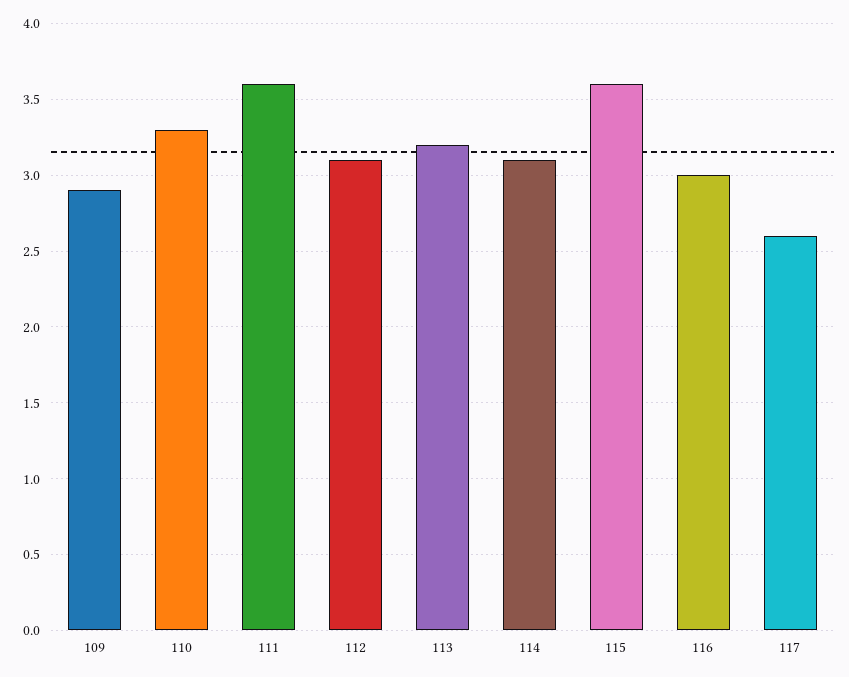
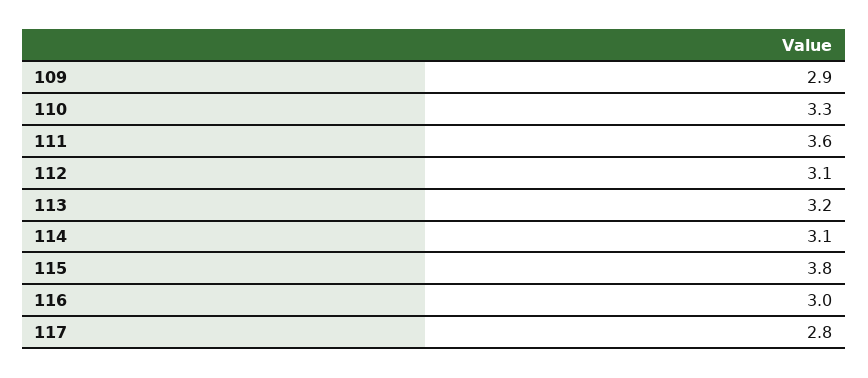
115: 3.6 -> 3.8
117: 2.6 -> 2.8

